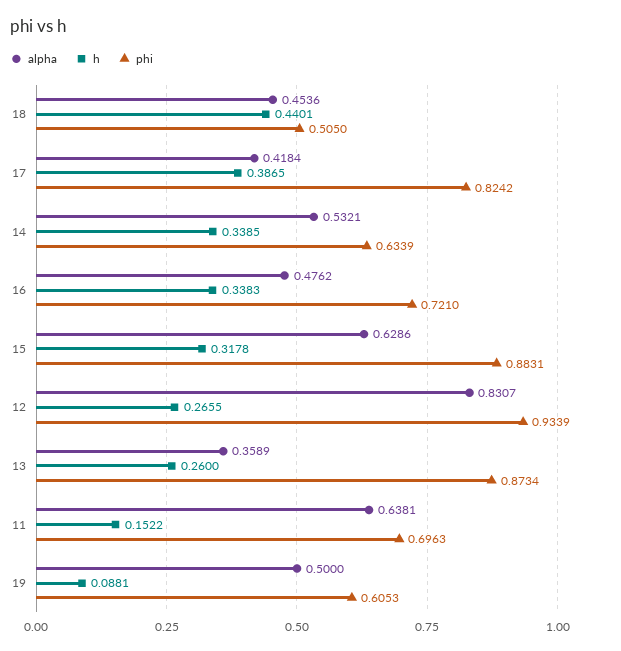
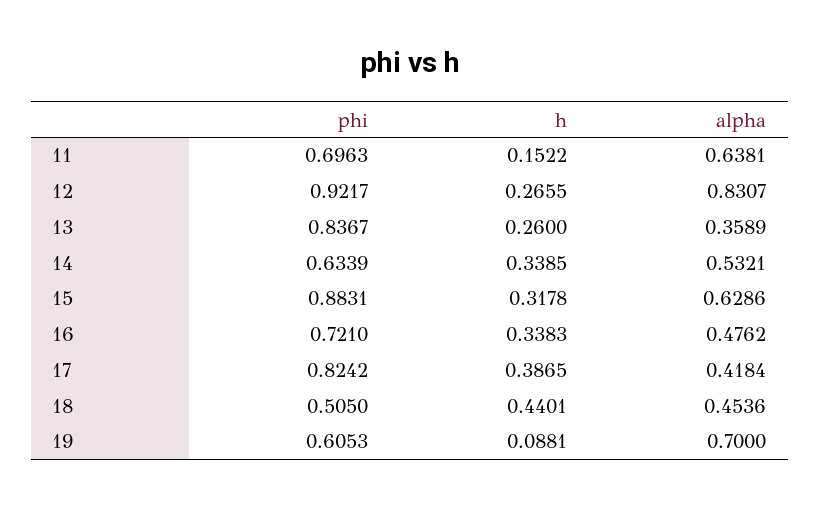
phi, 12: 0.9339 -> 0.9217
phi, 13: 0.8734 -> 0.8367
alpha, 19: 0.5 -> 0.7

